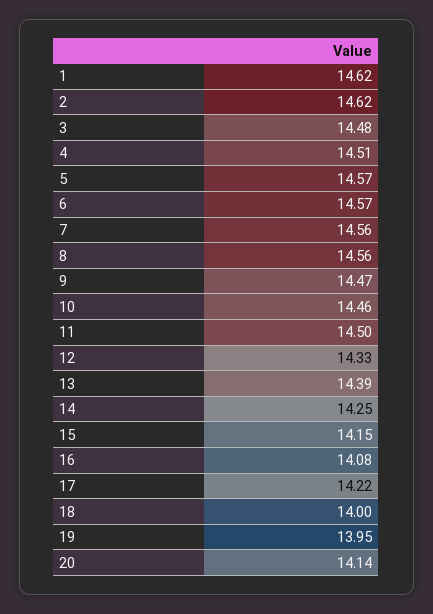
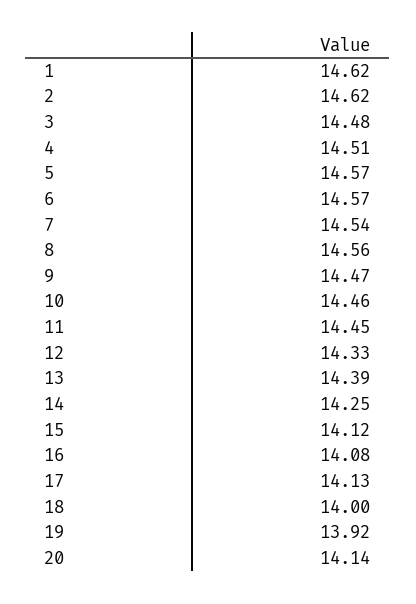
7: 14.56 -> 14.54
11: 14.5 -> 14.45
15: 14.15 -> 14.12
17: 14.22 -> 14.13
19: 13.95 -> 13.92

